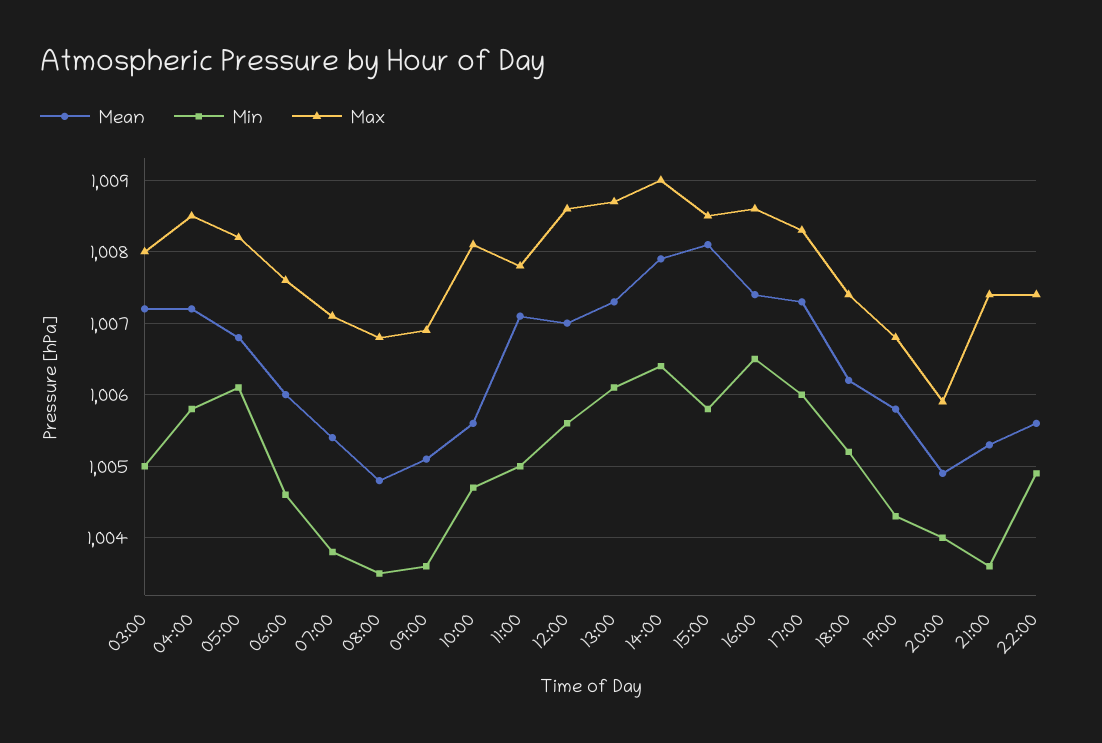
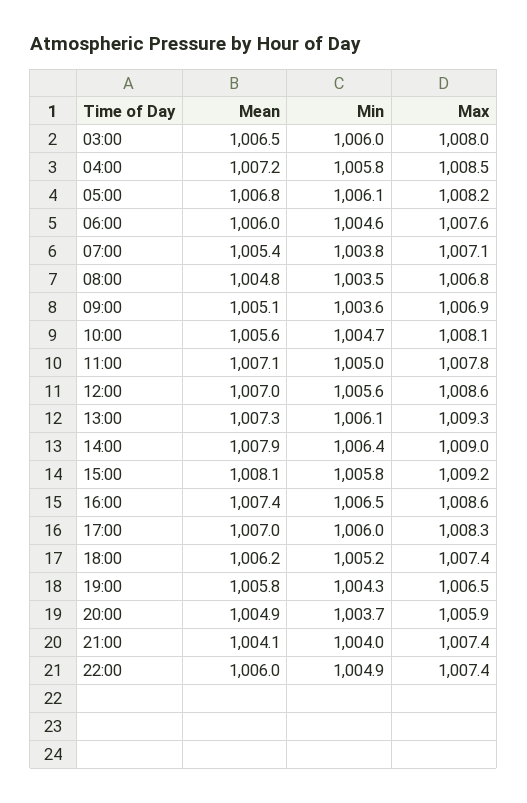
Mean, 03:00: 1007.2 -> 1006.5
Min, 03:00: 1005 -> 1006
Max, 13:00: 1008.7 -> 1009.3
Max, 15:00: 1008.5 -> 1009.2
Mean, 17:00: 1007.3 -> 1007
Max, 19:00: 1006.8 -> 1006.5
Min, 20:00: 1004 -> 1003.7
Mean, 21:00: 1005.3 -> 1004.1
Min, 21:00: 1003.6 -> 1004
Mean, 22:00: 1005.6 -> 1006

